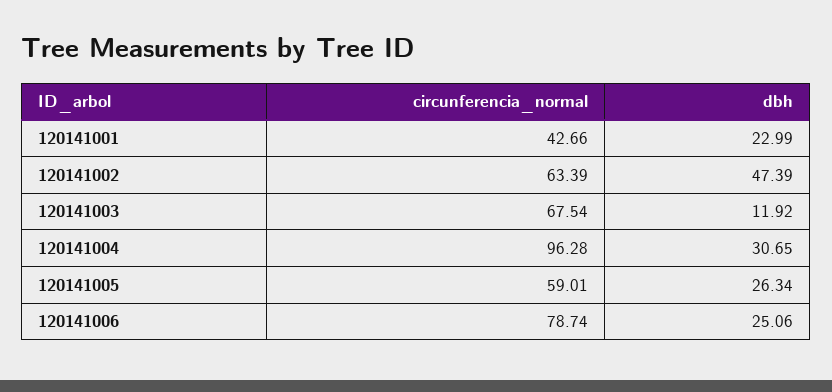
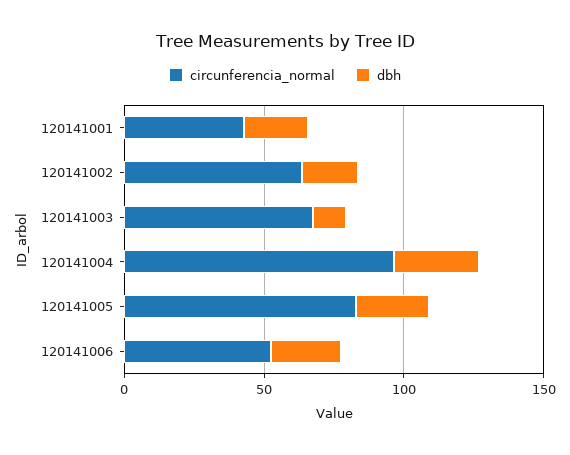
dbh, 120141002: 47.39 -> 20
circunferencia_normal, 120141005: 59.01 -> 80
circunferencia_normal, 120141006: 78.74 -> 50

